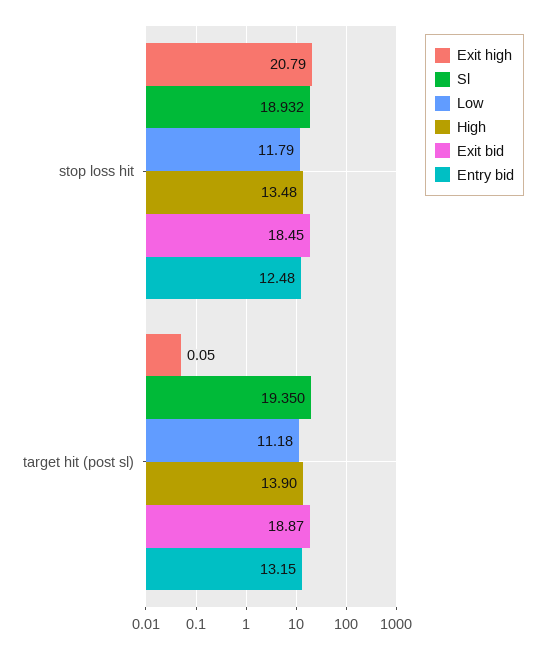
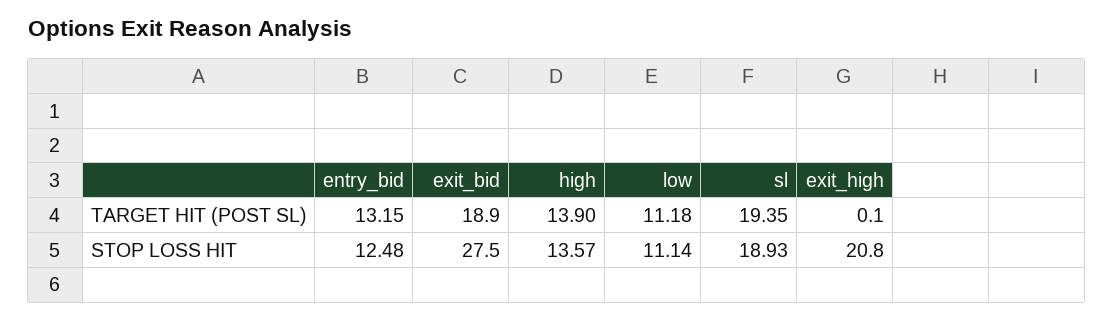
Low, stop loss hit: 11.79 -> 11.14
High, stop loss hit: 13.48 -> 13.57
Exit bid, stop loss hit: 18.45 -> 27.5

